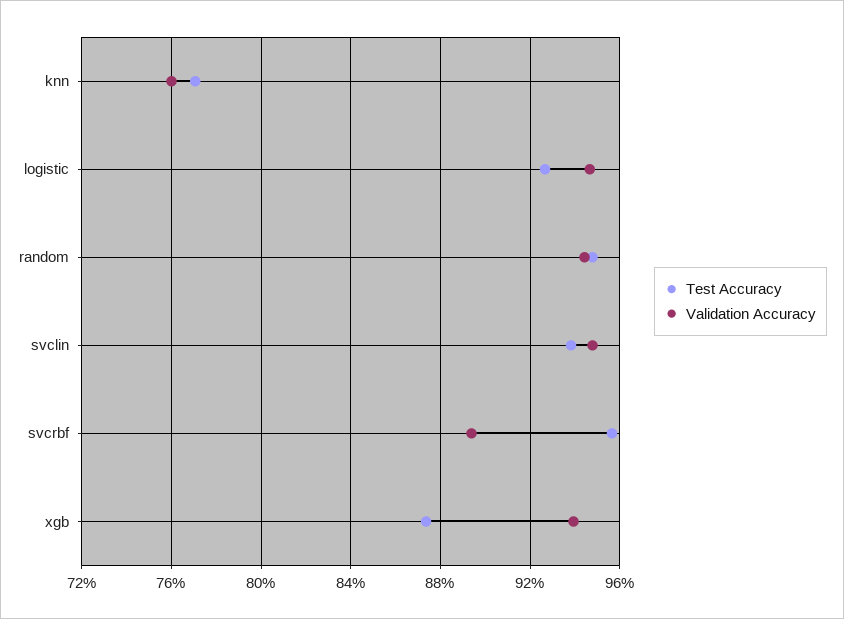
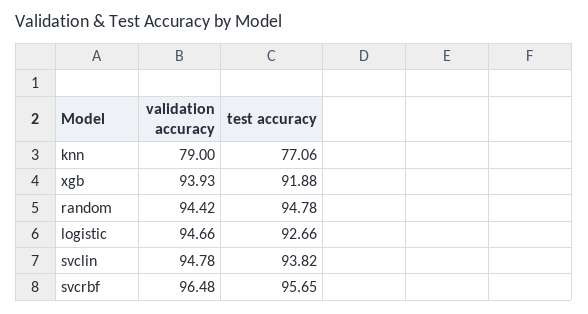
Validation Accuracy, knn: 76 -> 79
Validation Accuracy, svcrbf: 89.5 -> 96.48
Test Accuracy, xgb: 87.5 -> 91.88

